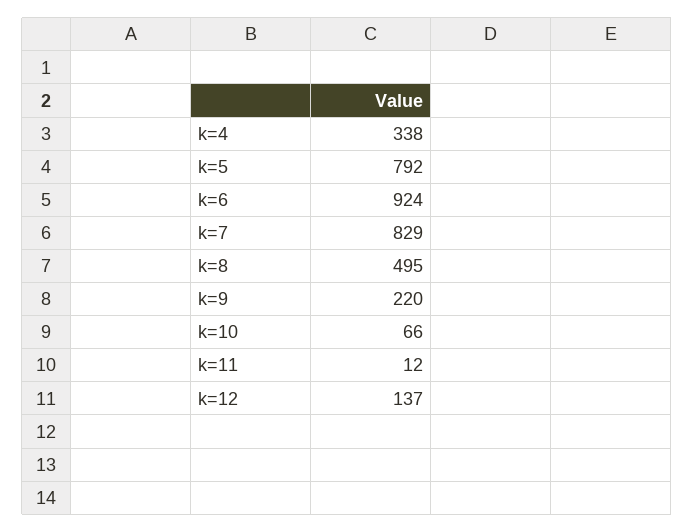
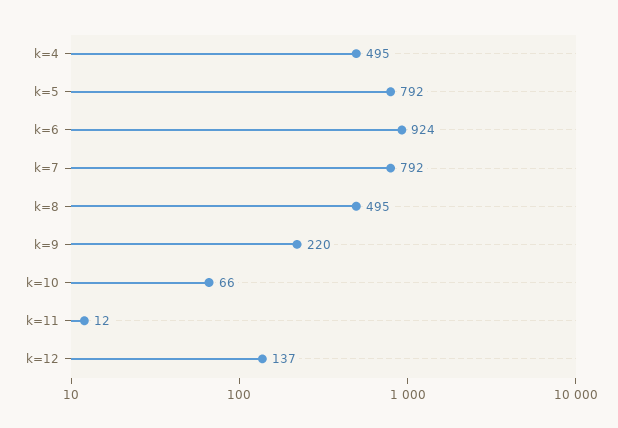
k=4: 338 -> 495
k=7: 829 -> 792

